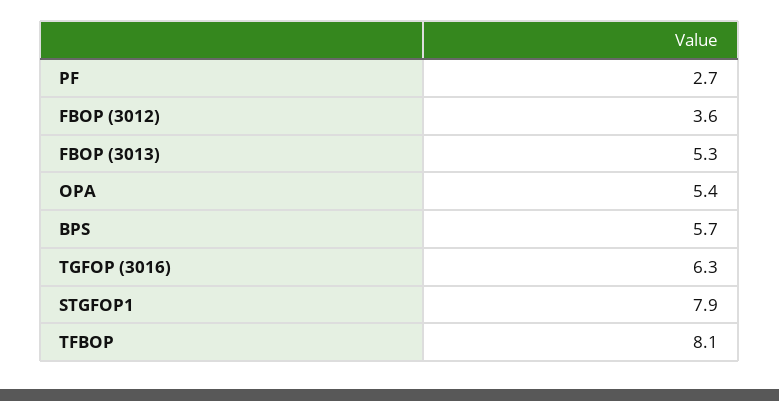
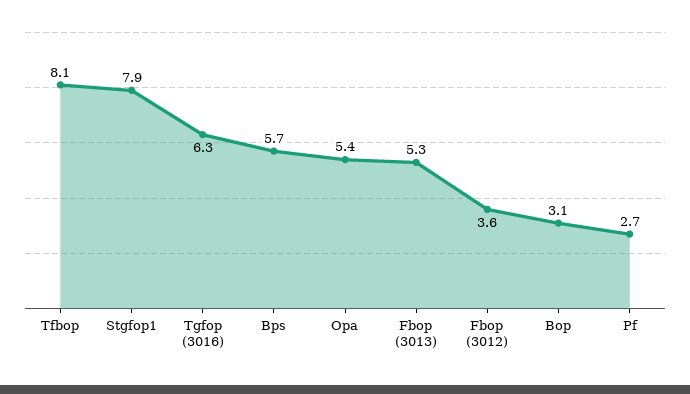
Bop: none -> 3.1

